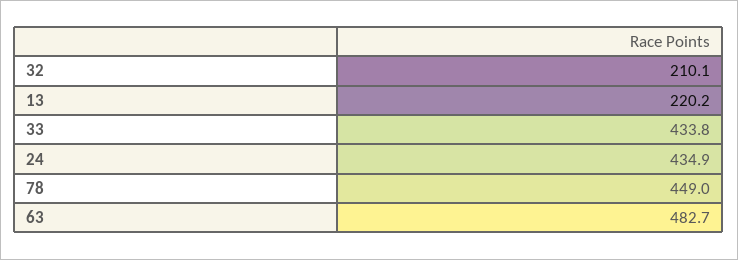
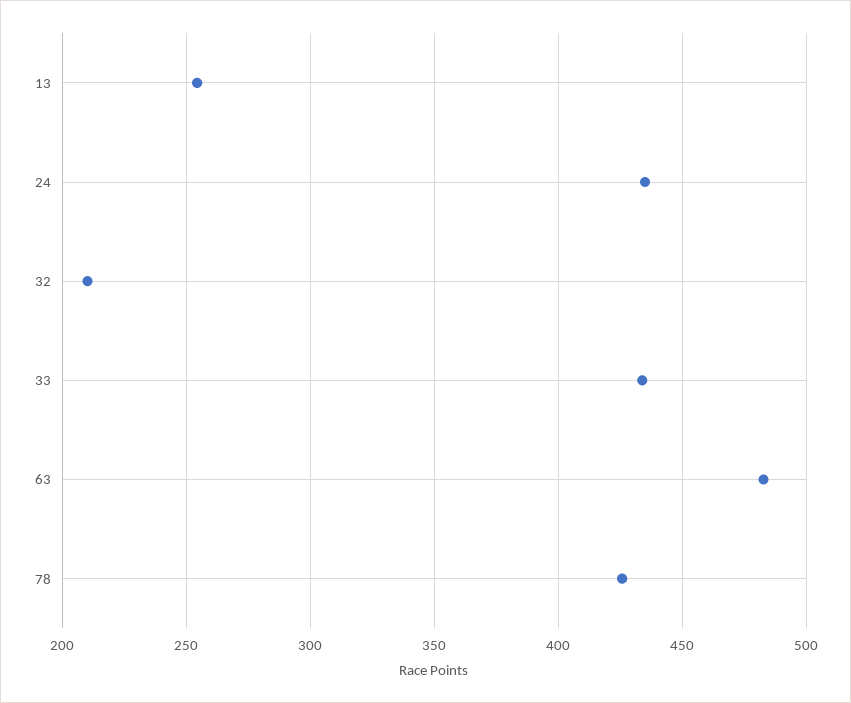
13: 220.2 -> 255
78: 449 -> 425

